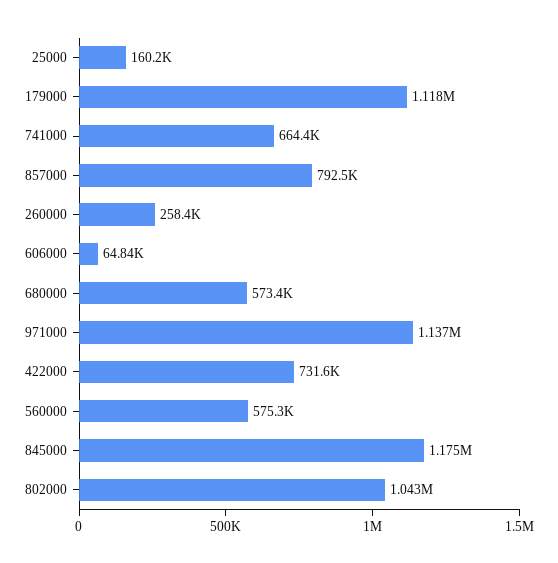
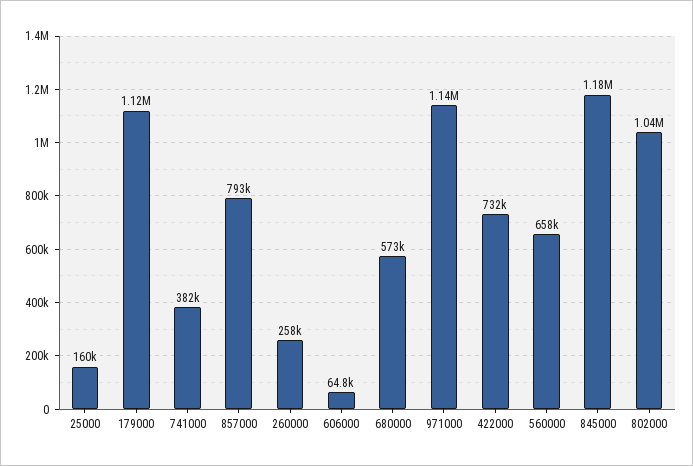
741000: 664400 -> 382000
560000: 575300 -> 658000

